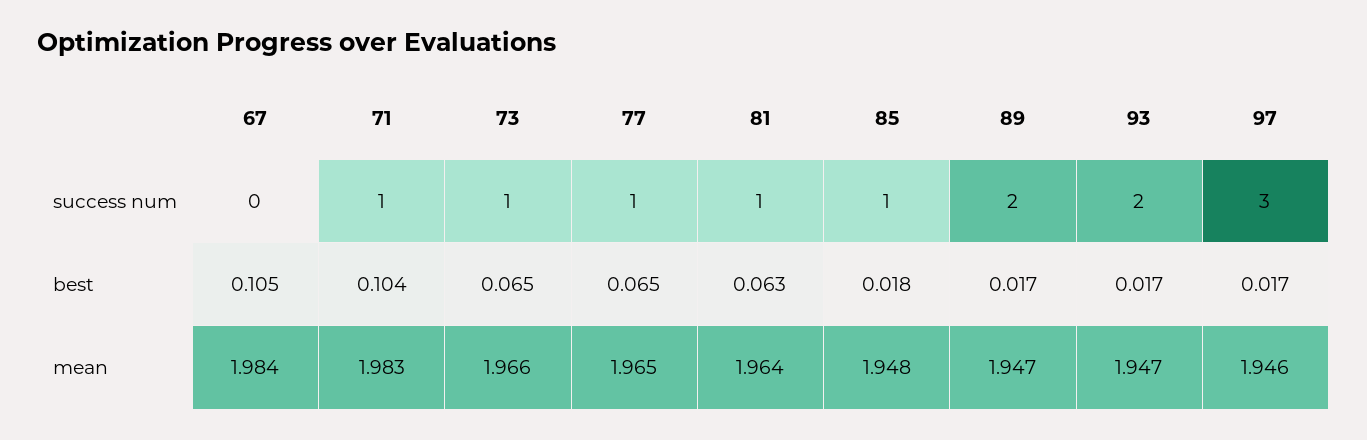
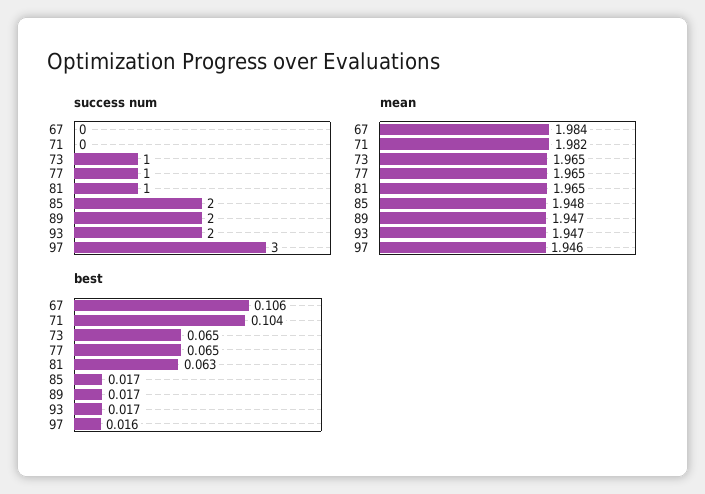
success num, 71: 1 -> 0
success num, 85: 1 -> 2
best, 67: 0.105 -> 0.106
best, 85: 0.018 -> 0.017
best, 97: 0.017 -> 0.016
mean, 71: 1.983 -> 1.982
mean, 73: 1.966 -> 1.965
mean, 81: 1.964 -> 1.965

